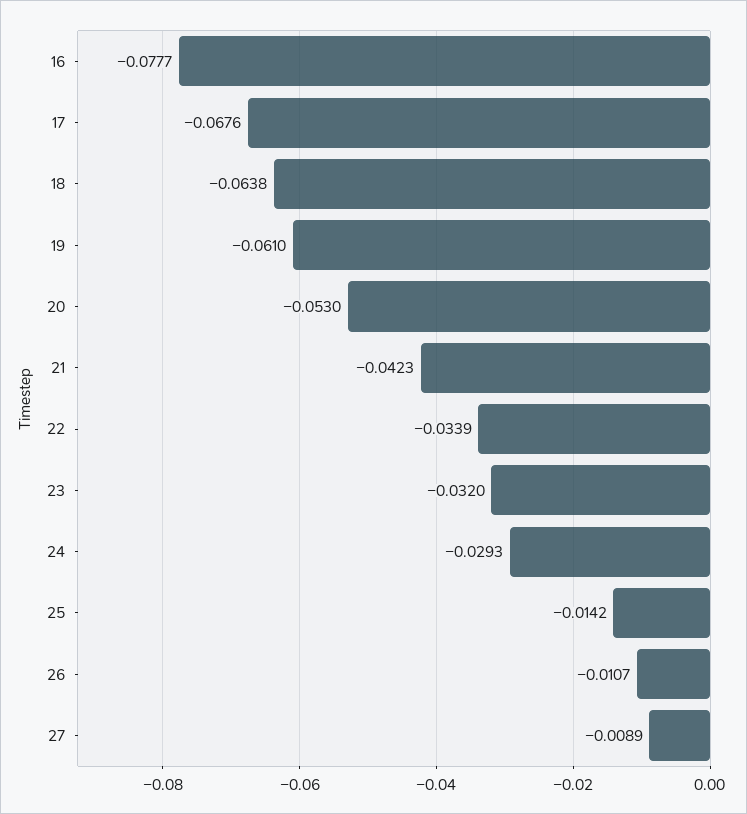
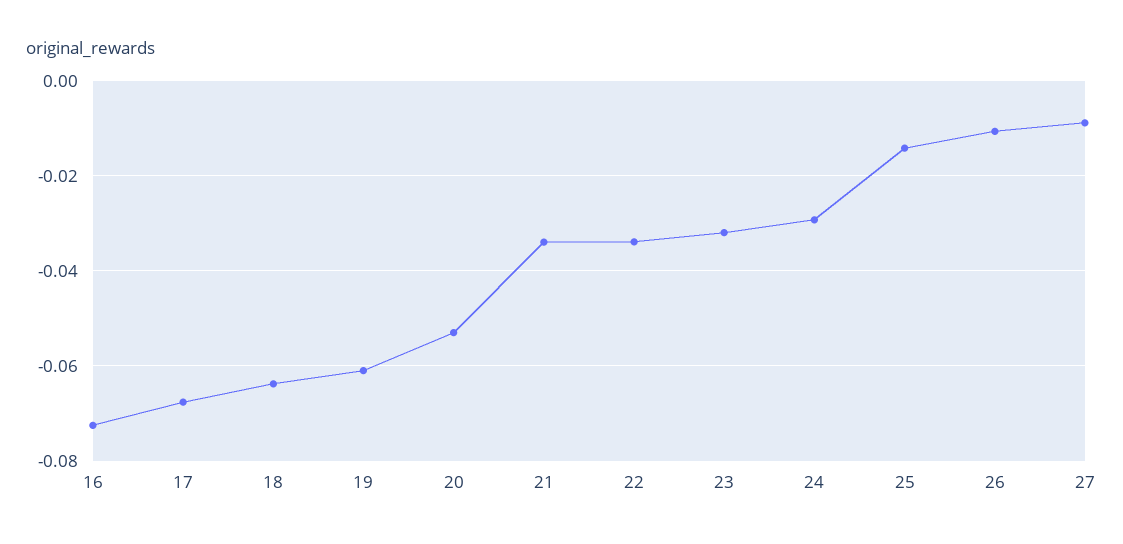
16: -0.0777 -> -0.072
21: -0.0423 -> -0.034

